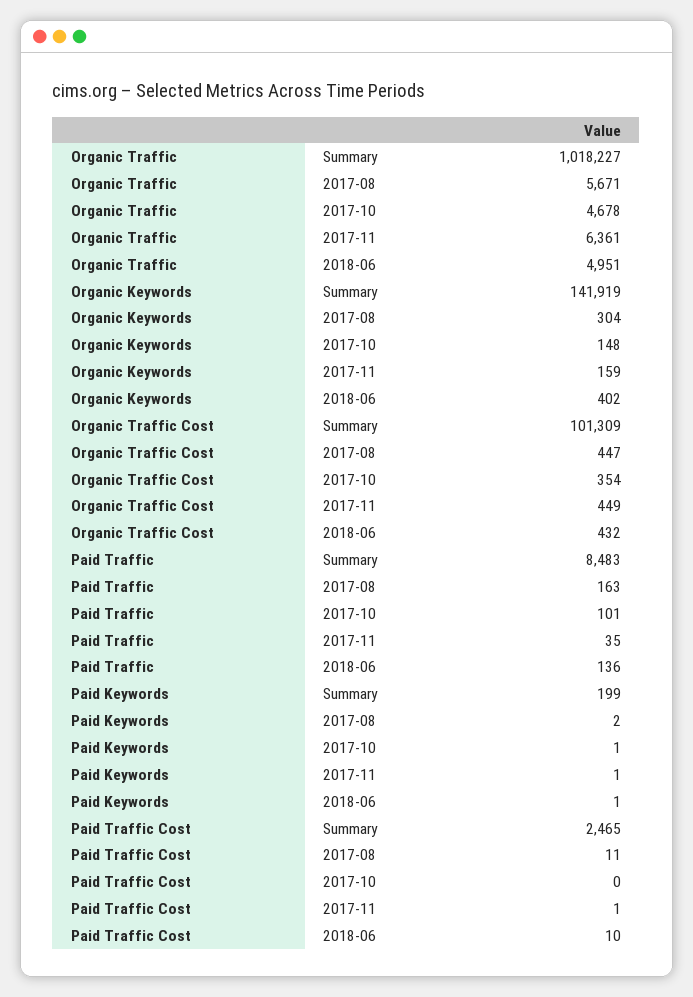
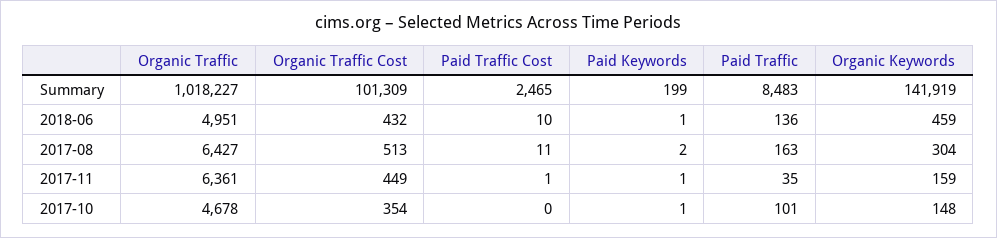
Organic Traffic, 2017-08: 5671 -> 6427
Organic Keywords, 2018-06: 402 -> 459
Organic Traffic Cost, 2017-08: 447 -> 513

